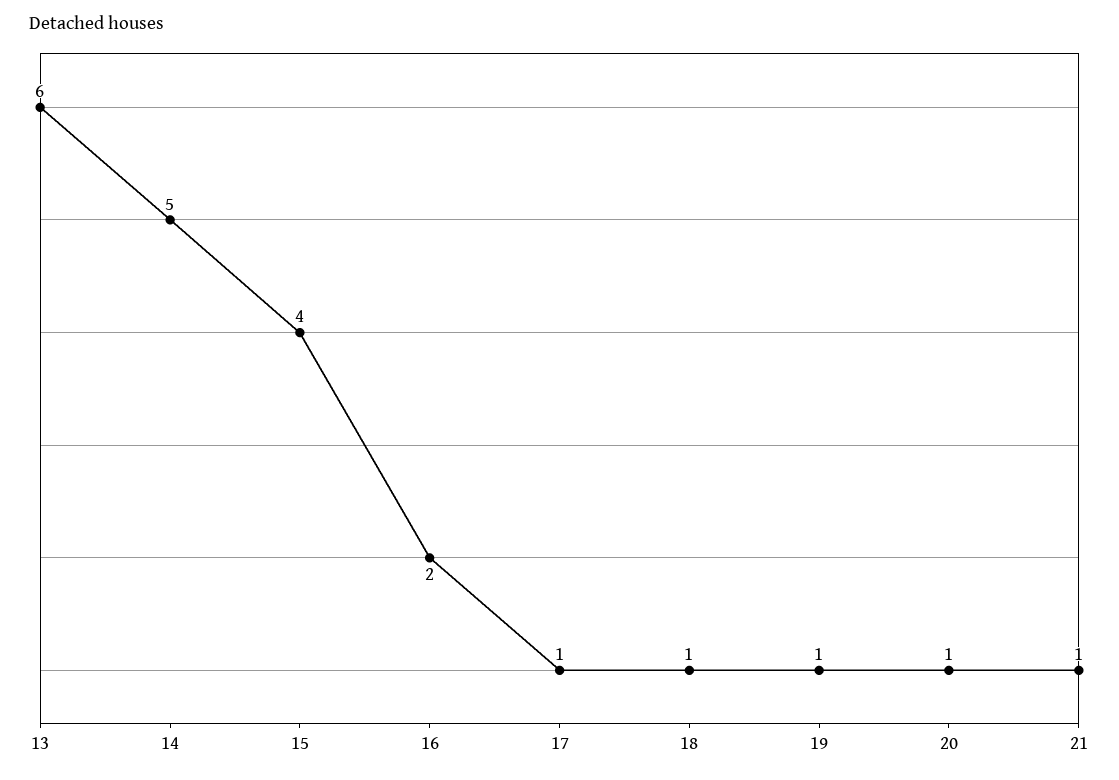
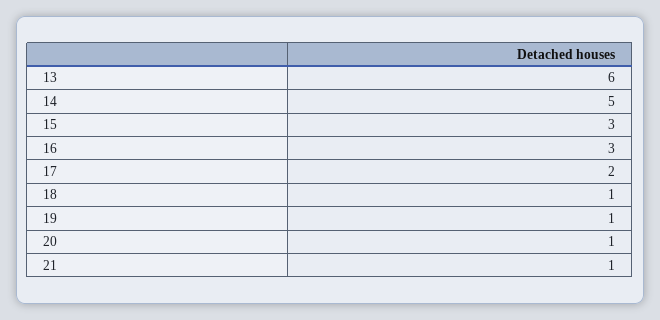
15: 4 -> 3
16: 2 -> 3
17: 1 -> 2

